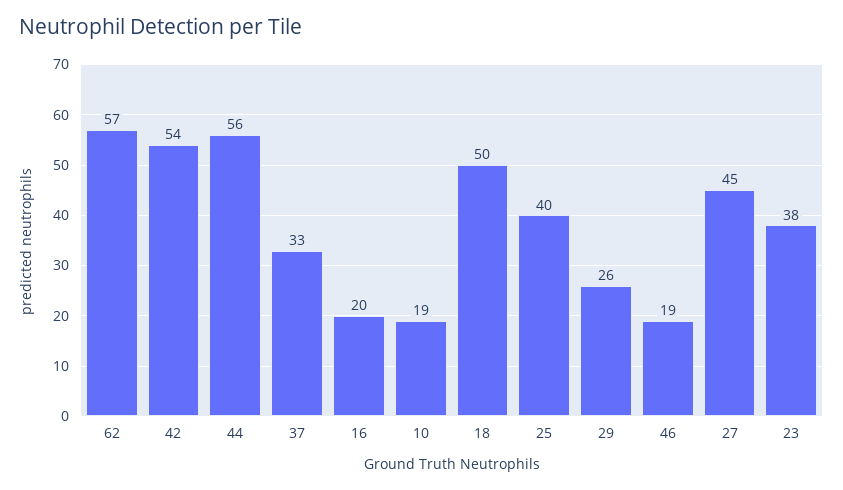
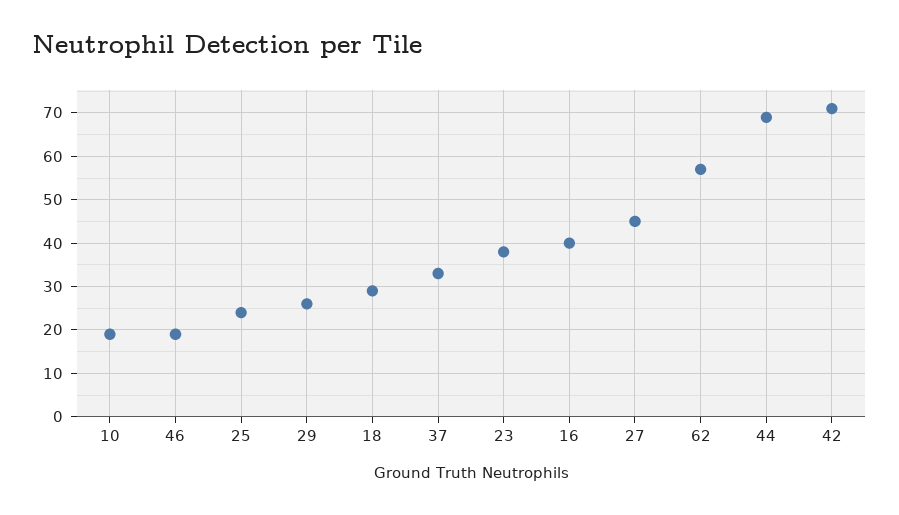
42: 54 -> 70
44: 56 -> 70
16: 20 -> 40
18: 50 -> 30
25: 40 -> 25

